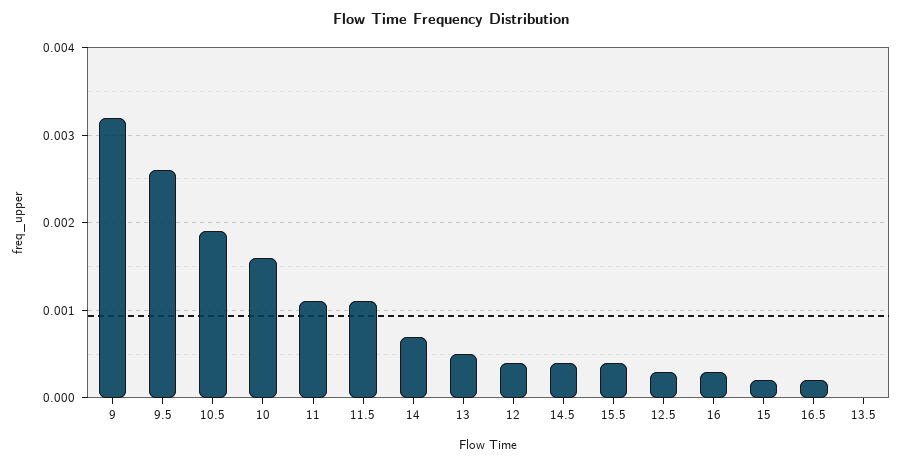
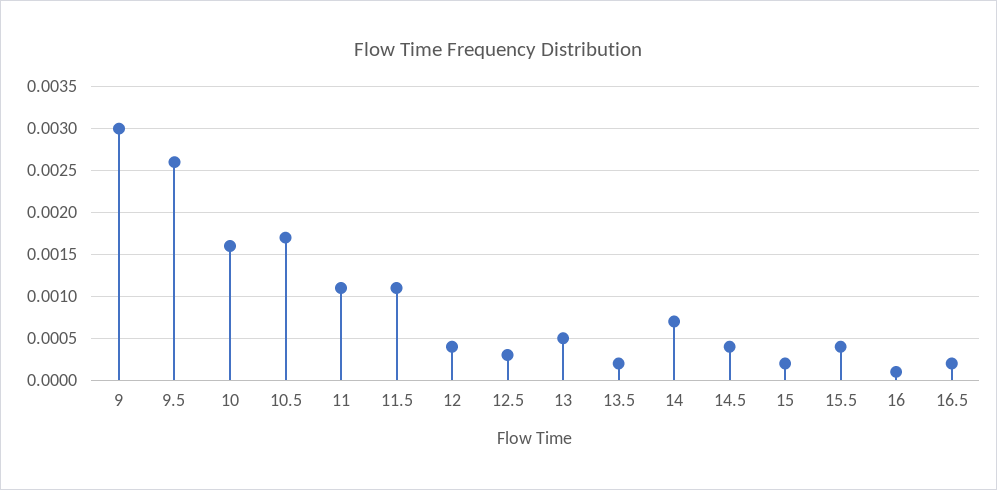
9: 0.0032 -> 0.003
10.5: 0.0019 -> 0.0017
16: 0.0003 -> 0.0001
13.5: 0 -> 0.0002

